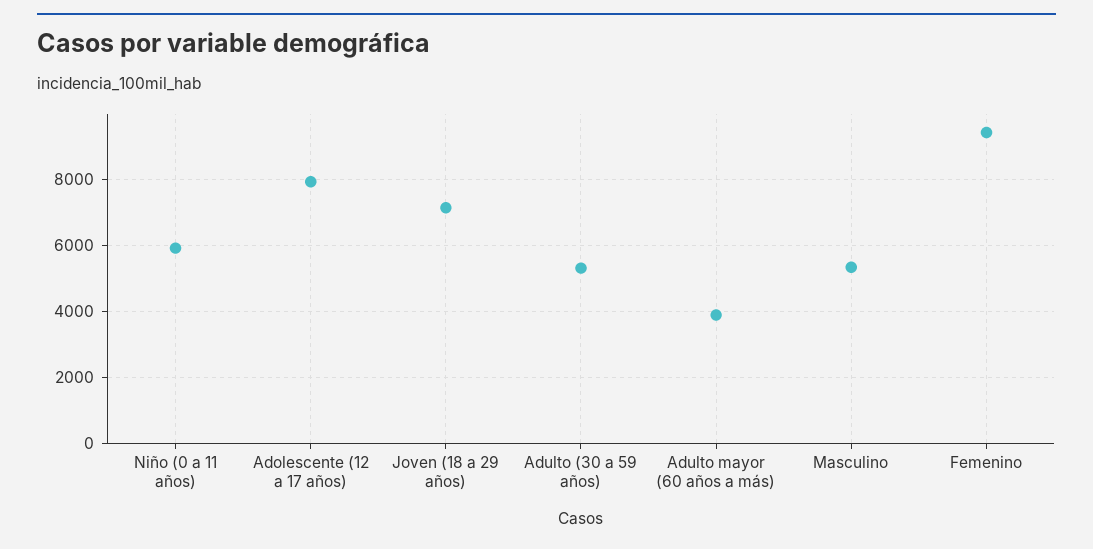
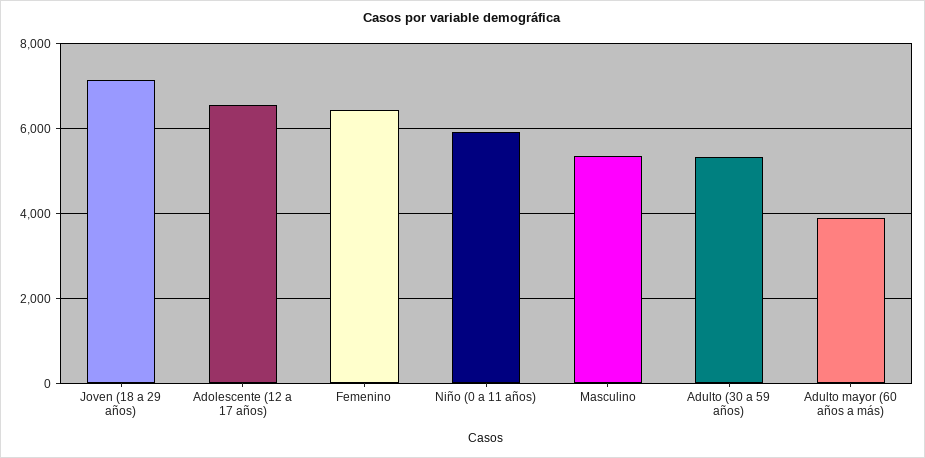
Adolescente (12 a 17 años): 8000 -> 6600
Femenino: 9400 -> 6400

